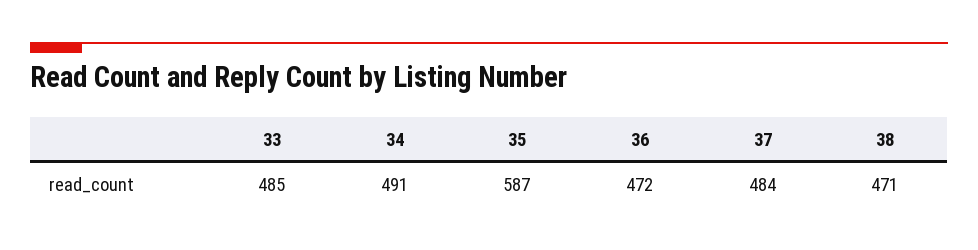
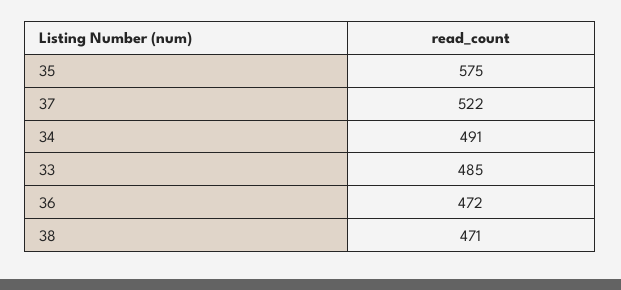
35: 587 -> 575
37: 484 -> 522

